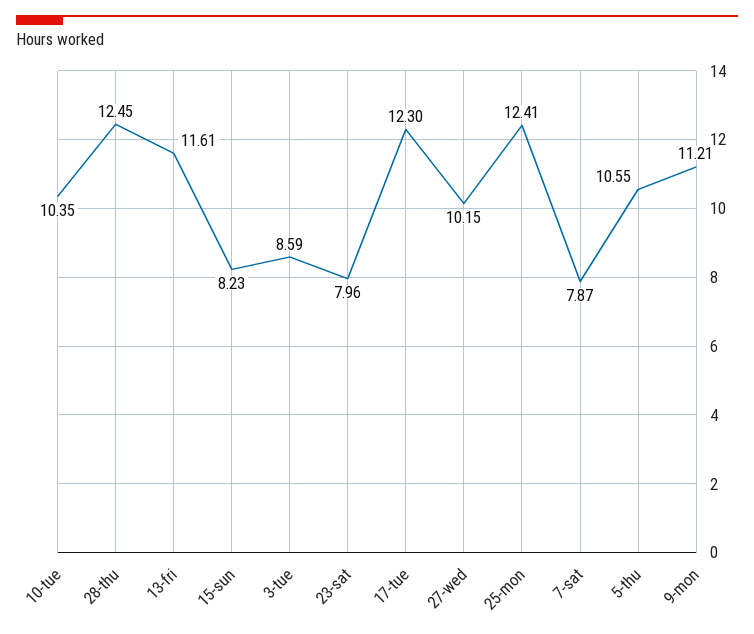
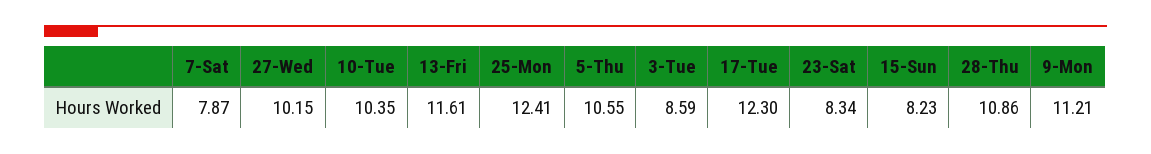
28-thu: 12.45 -> 10.86
23-sat: 7.96 -> 8.34

